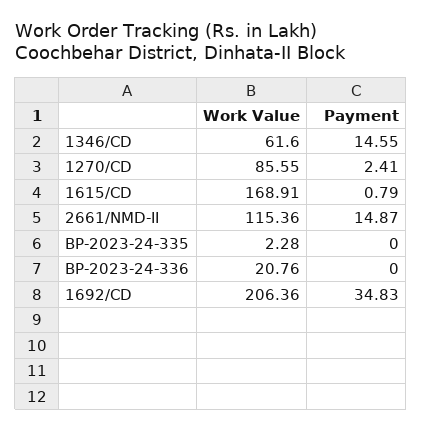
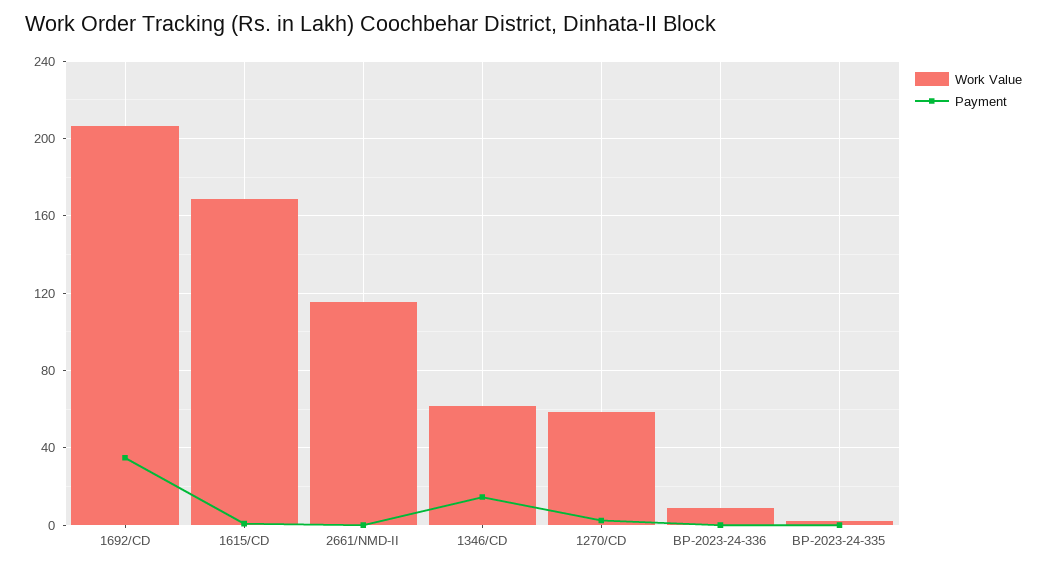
Work Value, 1270/CD: 85.55 -> 60
Payment, 2661/NMD-II: 14.87 -> 0
Work Value, BP-2023-24-336: 20.76 -> 10

